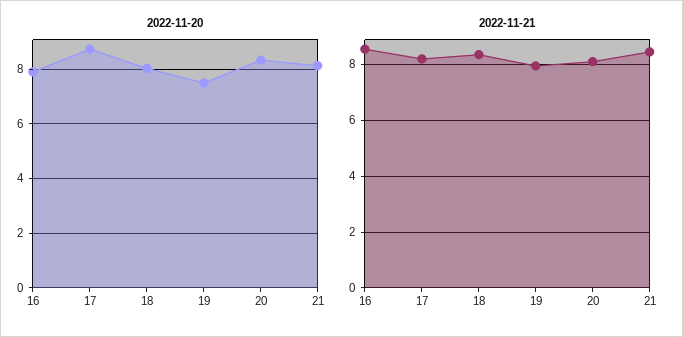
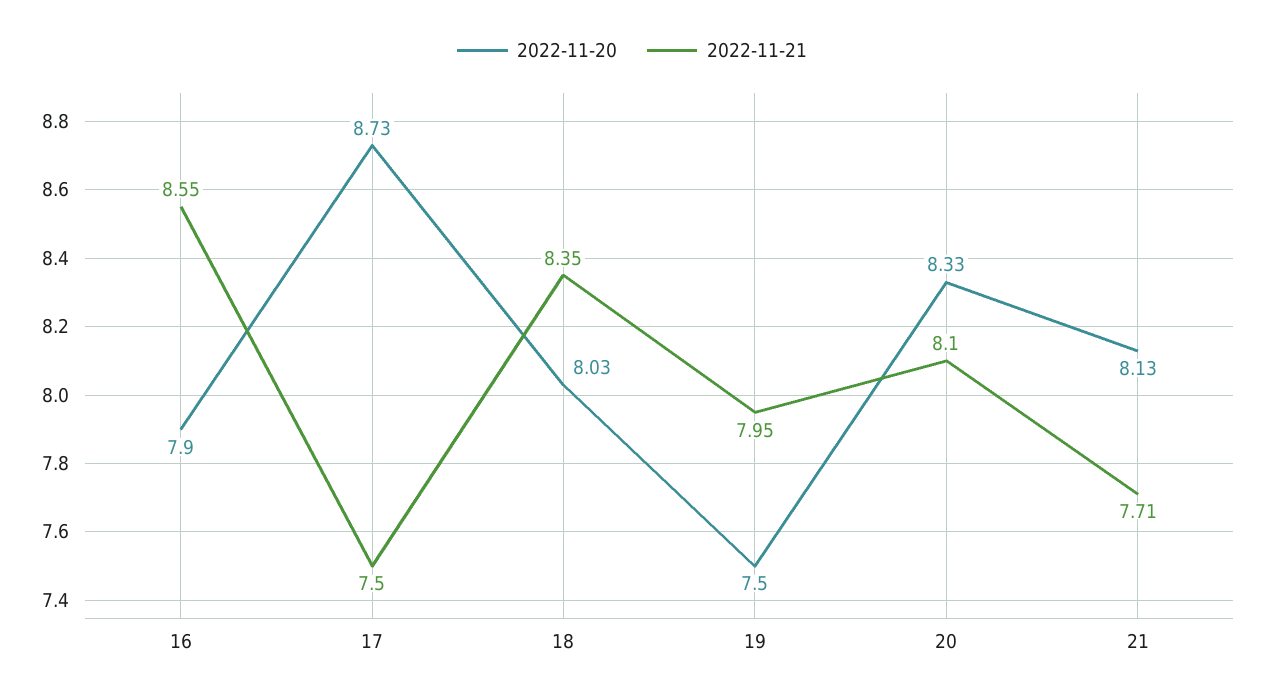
2022-11-21, 17: 8.25 -> 7.5
2022-11-21, 21: 8.5 -> 7.71

